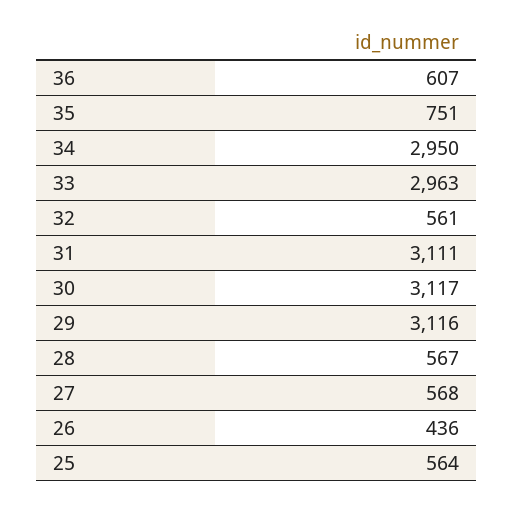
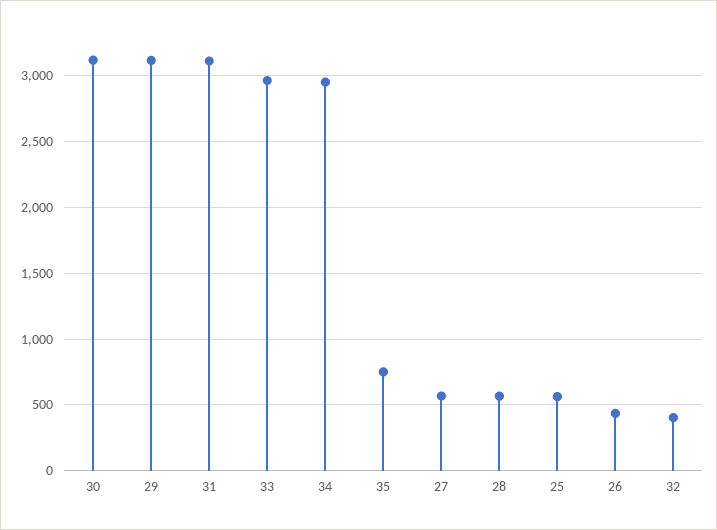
36: 607 -> none
32: 561 -> 400

